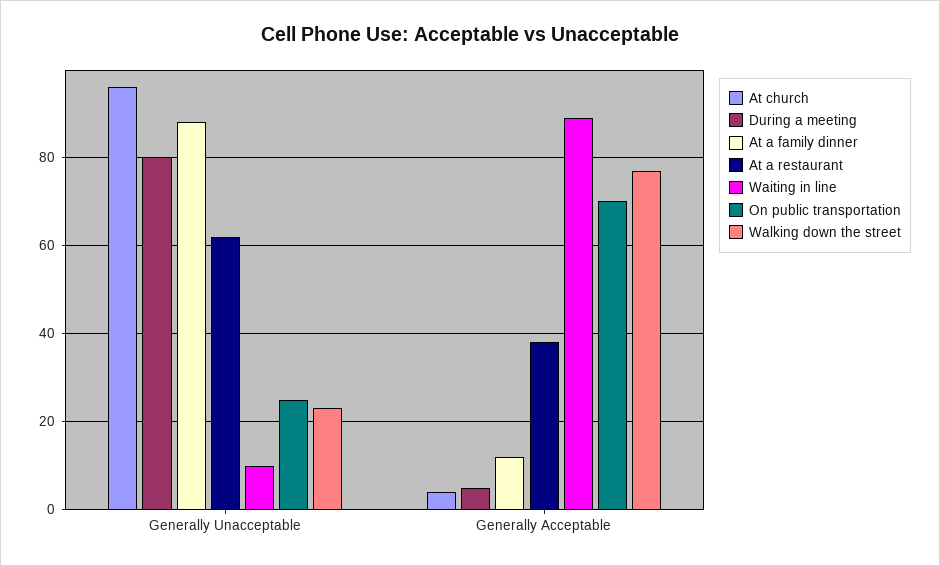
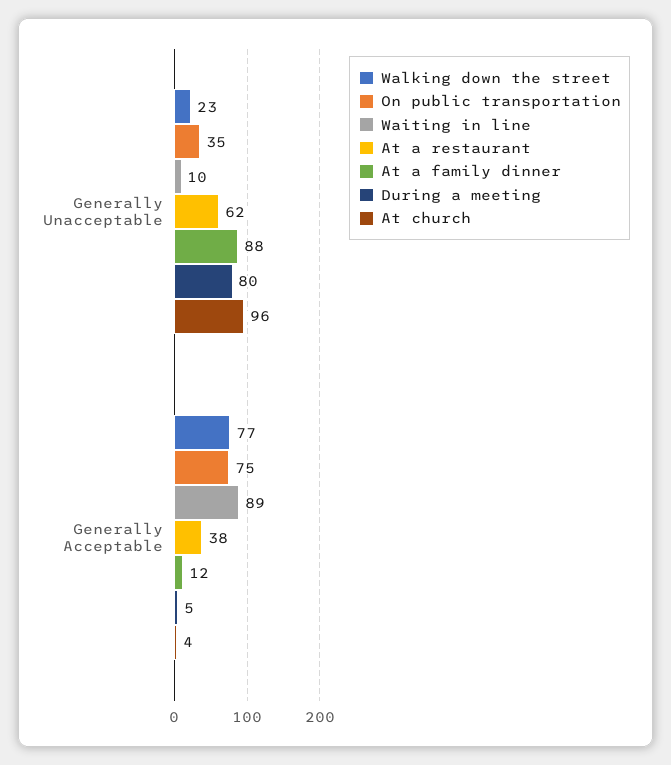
On public transportation, Generally Unacceptable: 25 -> 35
On public transportation, Generally Acceptable: 70 -> 75

